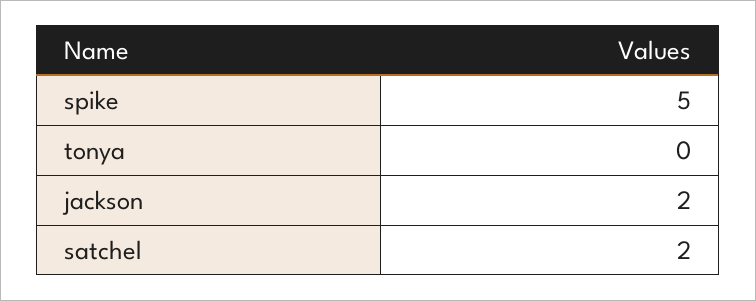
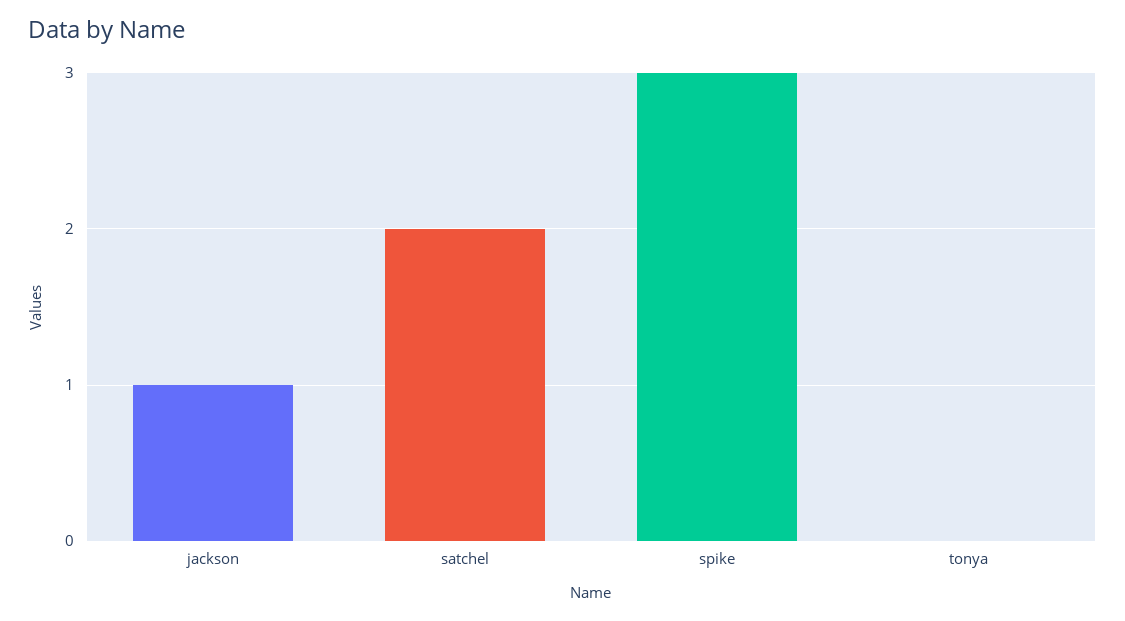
spike: 5 -> 3
jackson: 2 -> 1

